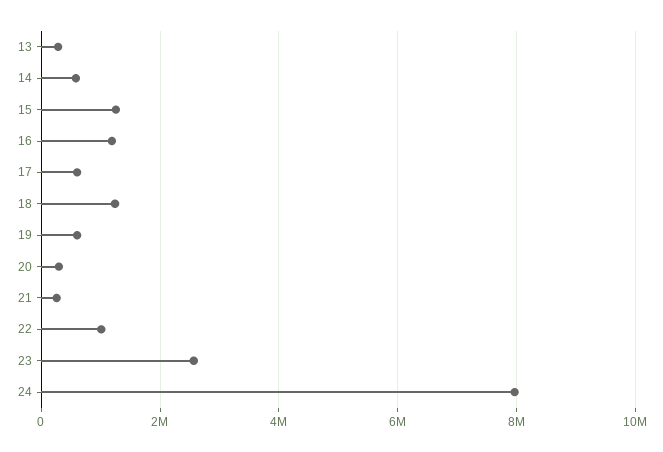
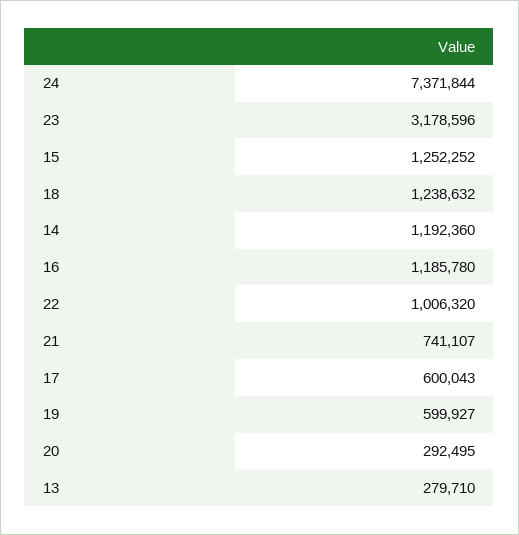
14: 600000 -> 1192360
21: 200000 -> 741107
23: 2600000 -> 3178596
24: 8000000 -> 7371844

